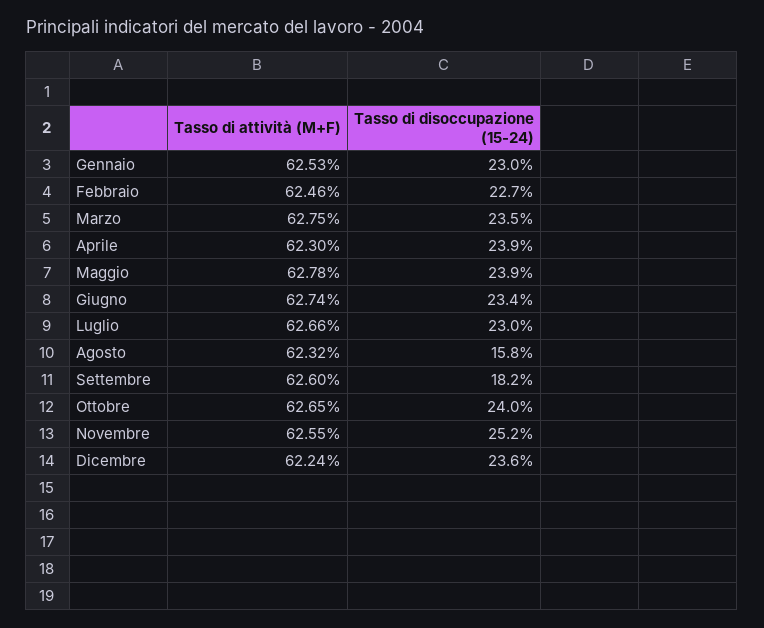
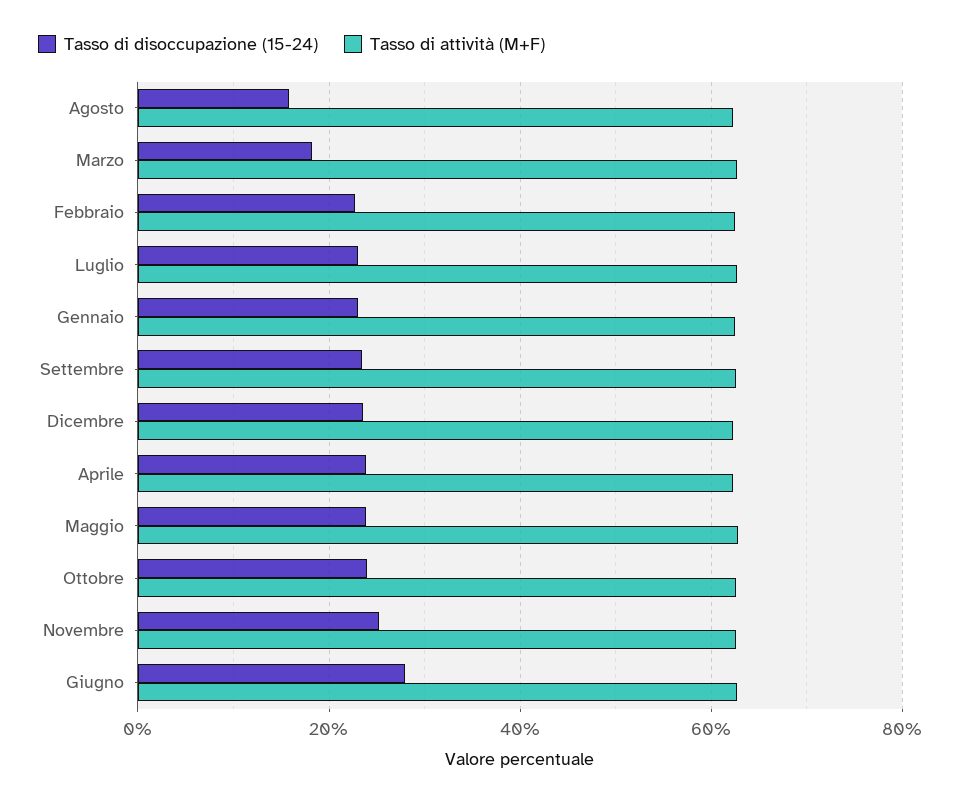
Tasso di disoccupazione (15-24), Marzo: 23.5 -> 18
Tasso di disoccupazione (15-24), Giugno: 23.4 -> 28
Tasso di disoccupazione (15-24), Settembre: 18.2 -> 24

